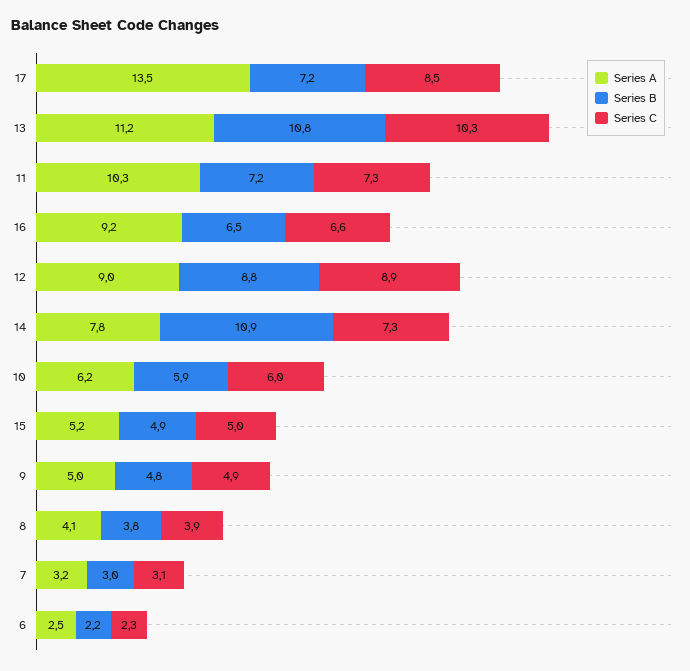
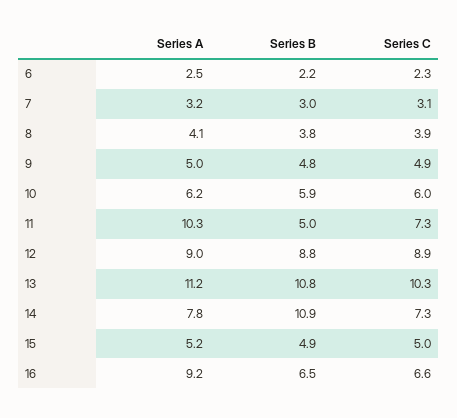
Series A, 17: 13.5 -> none
Series B, 17: 7.2 -> none
Series C, 17: 8.5 -> none
Series B, 11: 7.2 -> 5

